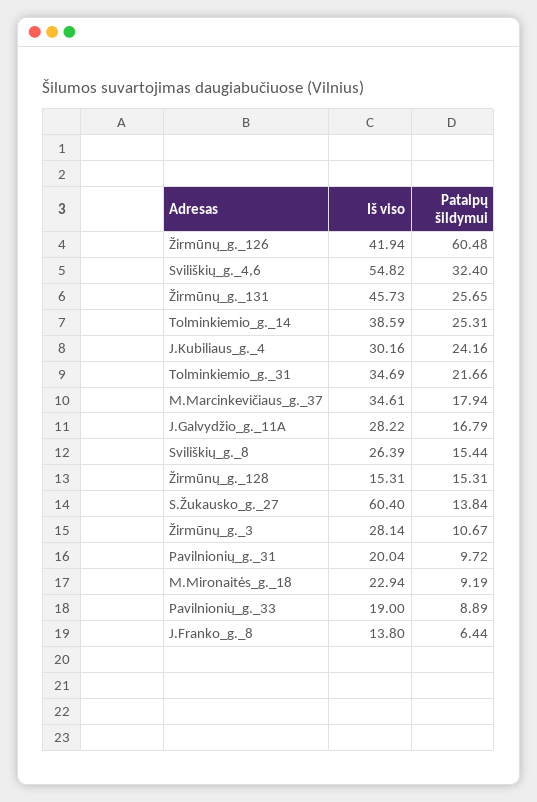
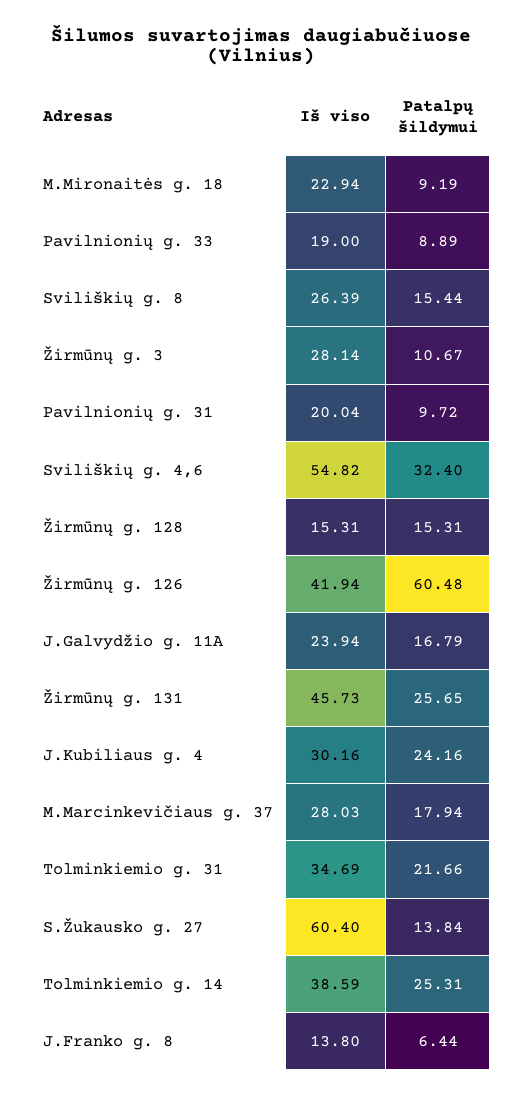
Iš viso, M.Marcinkevičiaus_g._37: 34.61 -> 28.03
Iš viso, J.Galvydžio_g._11A: 28.22 -> 23.94

